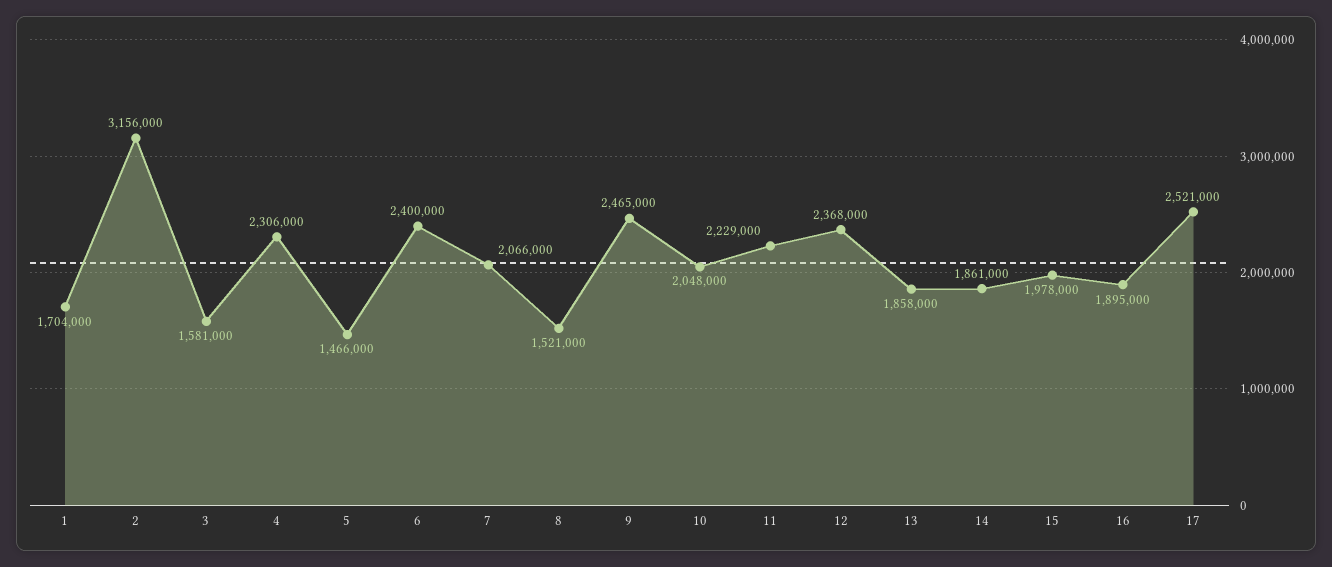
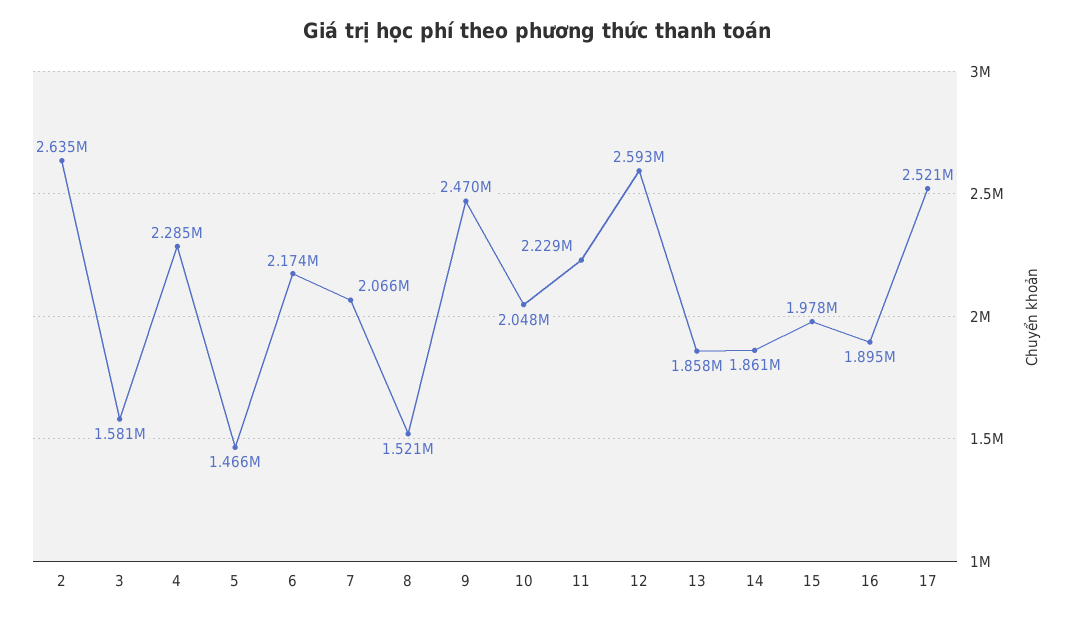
1: 1704000 -> none
2: 3156000 -> 2635000
4: 2306000 -> 2285000
6: 2400000 -> 2174000
9: 2465000 -> 2470000
12: 2368000 -> 2593000

